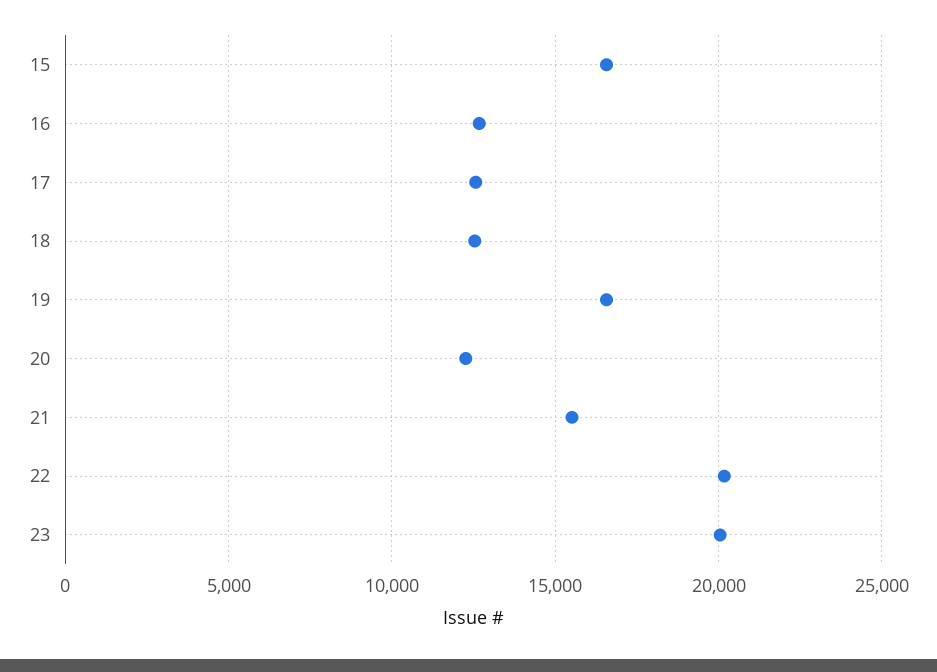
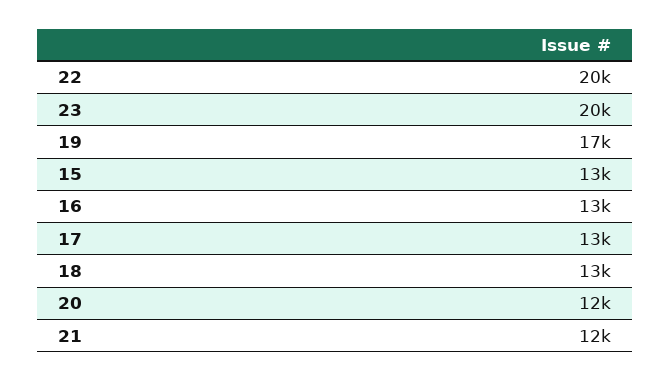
15: 16500 -> 13000
21: 15500 -> 12000

